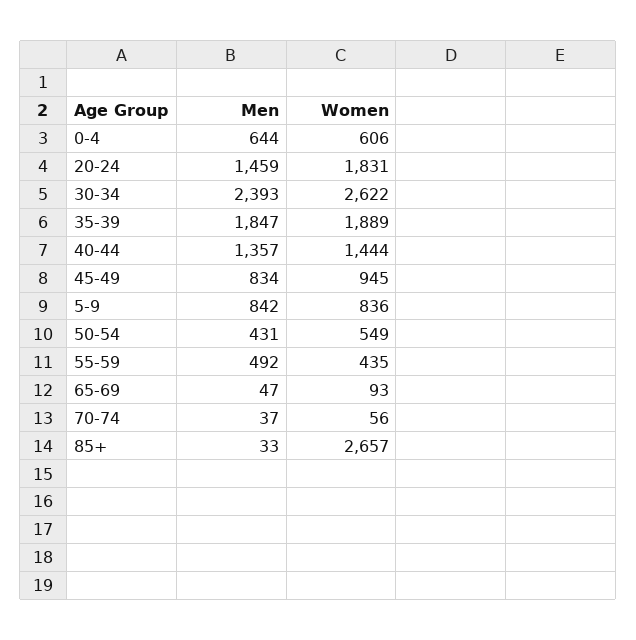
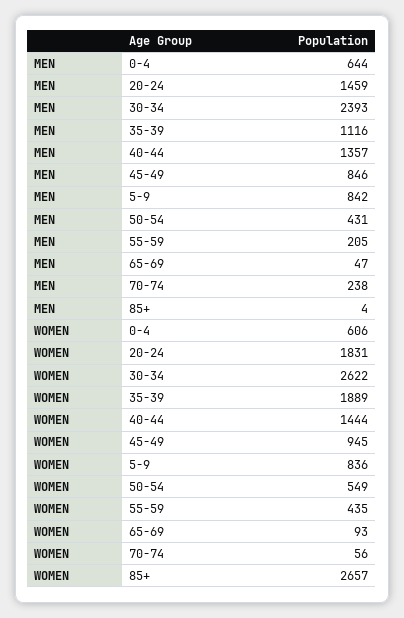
Men, 35-39: 1847 -> 1116
Men, 45-49: 834 -> 846
Men, 55-59: 492 -> 205
Men, 70-74: 37 -> 238
Men, 85+: 33 -> 4

